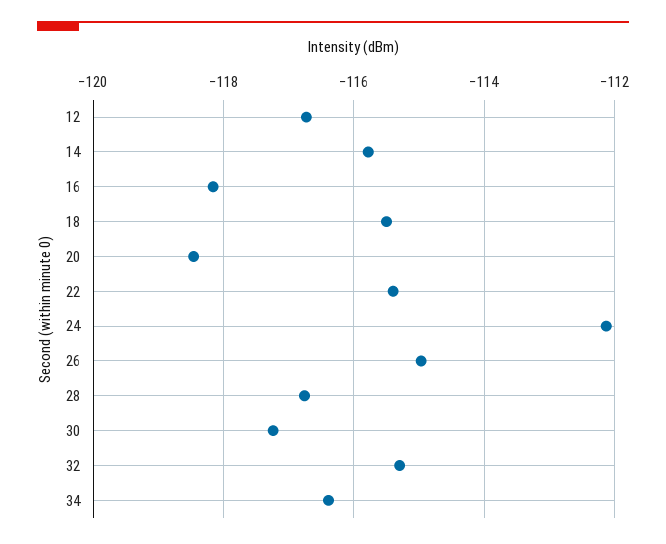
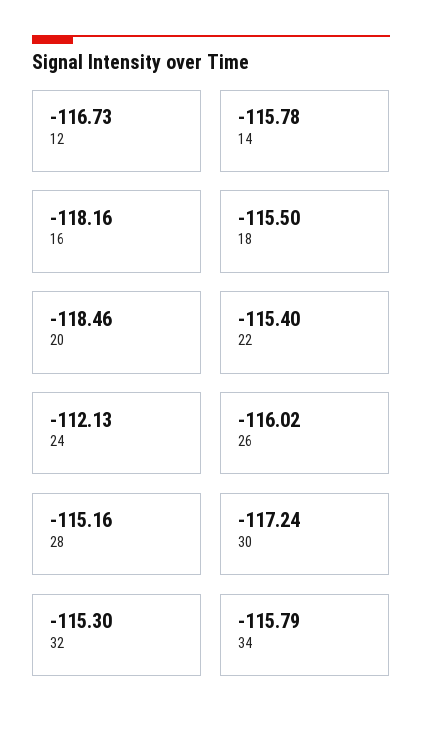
26: -115 -> -116.02
28: -116.8 -> -115.16
34: -116.4 -> -115.79

